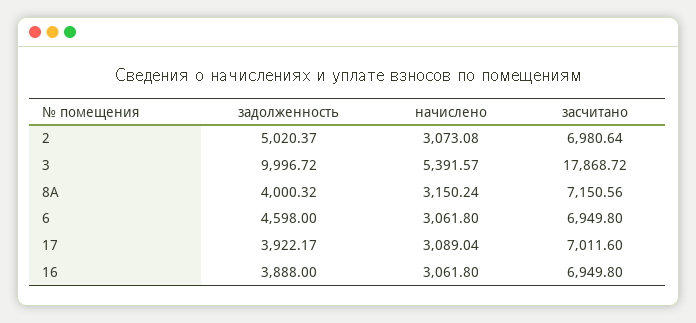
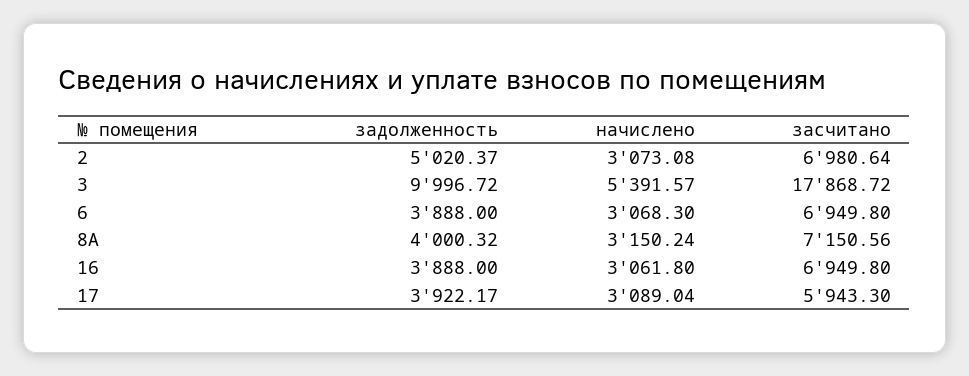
задолженность, 6: 4598 -> 3888
начислено, 6: 3061.8 -> 3068.3
засчитано, 17: 7011.6 -> 5943.3

